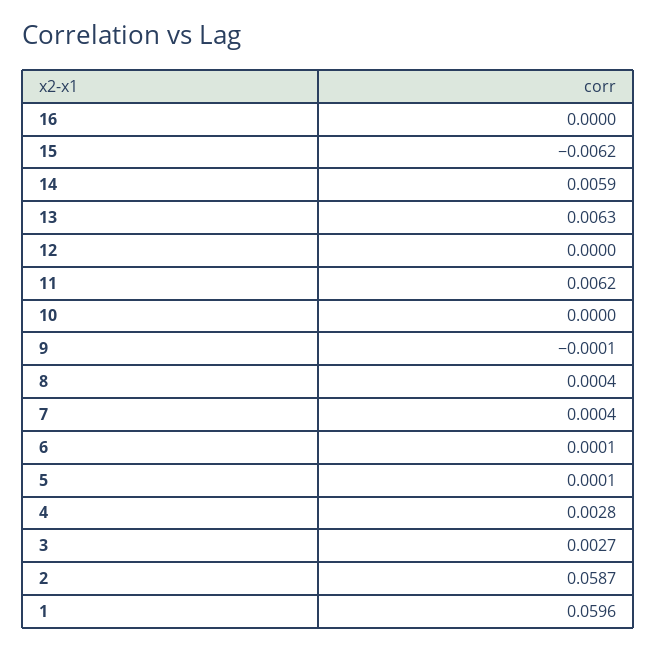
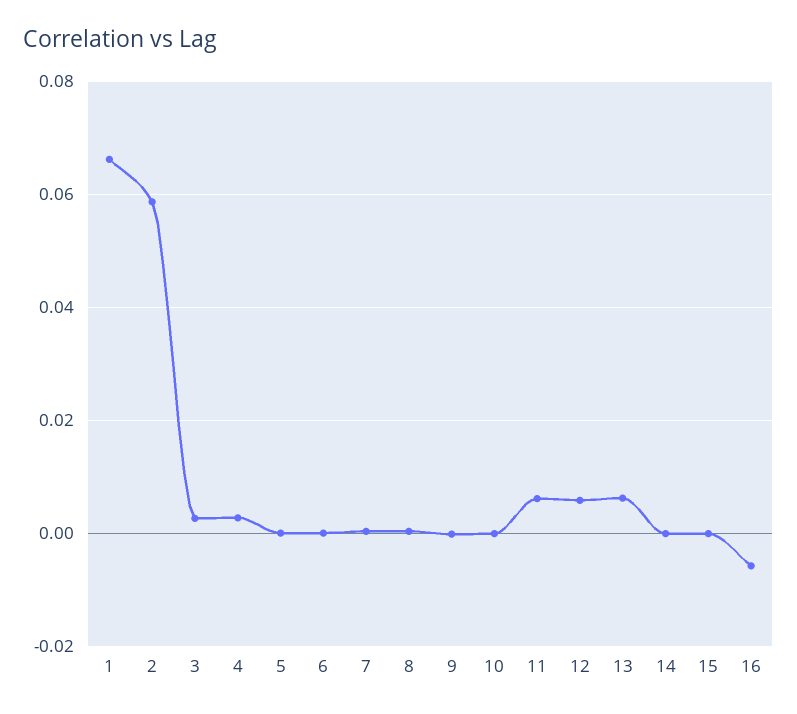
16: 0 -> -0.006
15: -0.0062 -> 0
14: 0.0059 -> 0
12: 0 -> 0.006
1: 0.0596 -> 0.066

